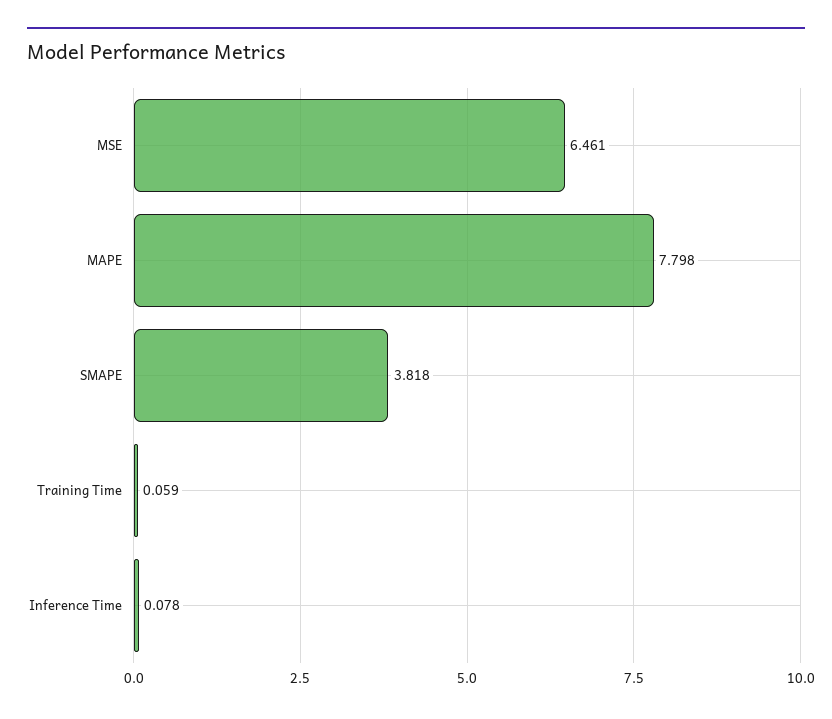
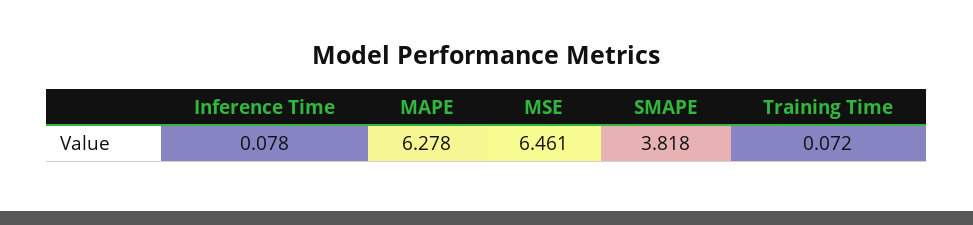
MAPE: 7.798 -> 6.278
Training Time: 0.059 -> 0.072

